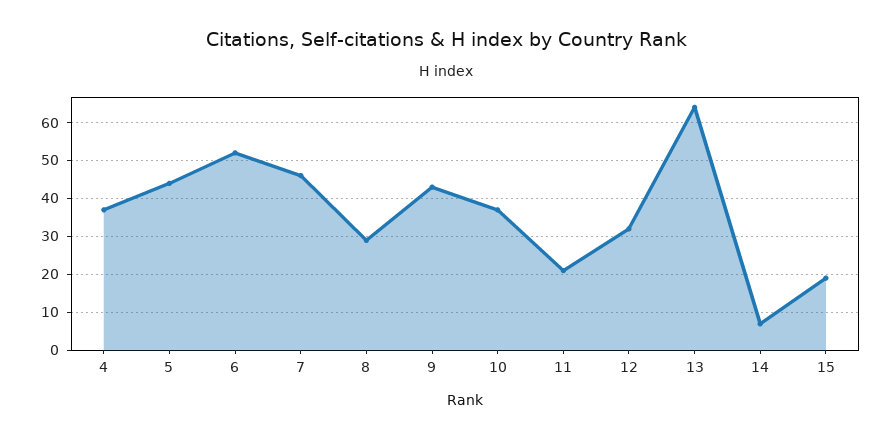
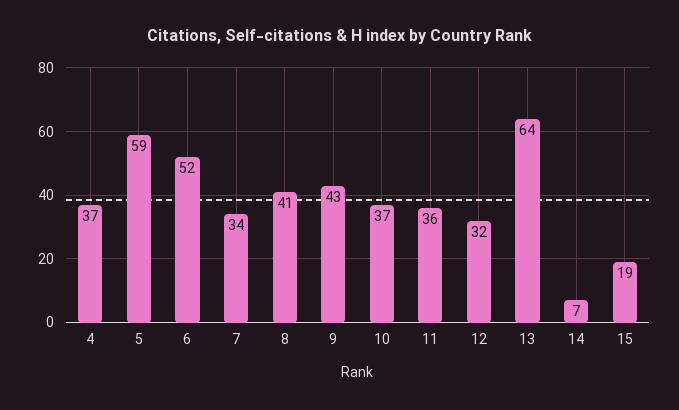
5: 45 -> 59
7: 45 -> 34
8: 30 -> 41
11: 20 -> 36

